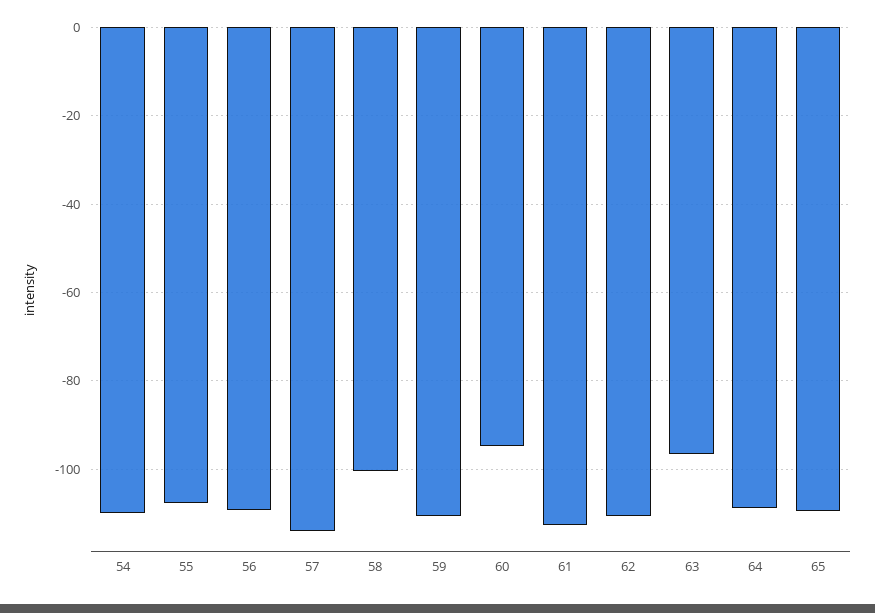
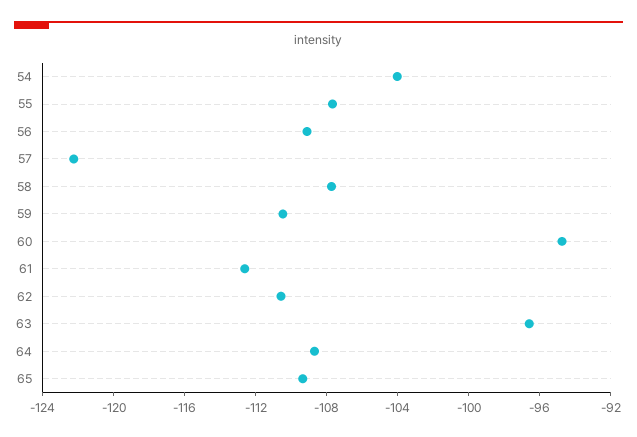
54: -110 -> -104
57: -114 -> -122
58: -100 -> -108

